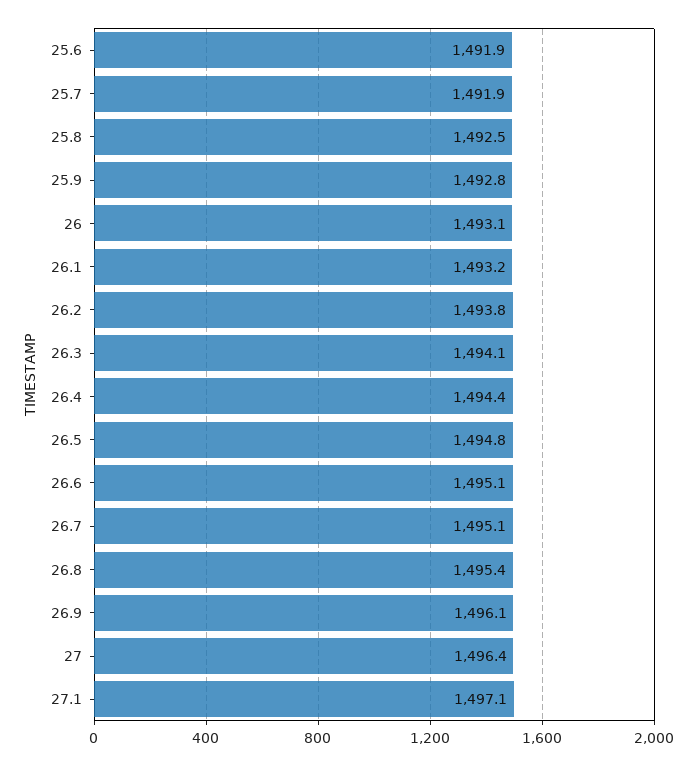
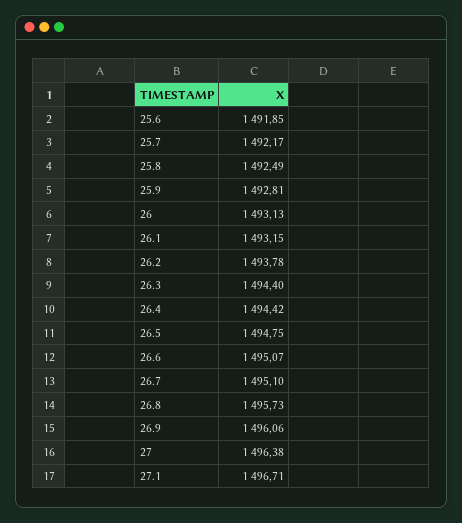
25.7: 1491.9 -> 1492.17
26.3: 1494.1 -> 1494.4
26.8: 1495.4 -> 1495.73
27.1: 1497.1 -> 1496.71

